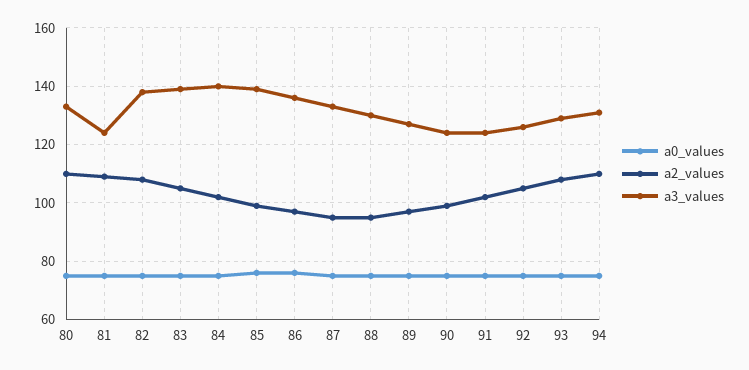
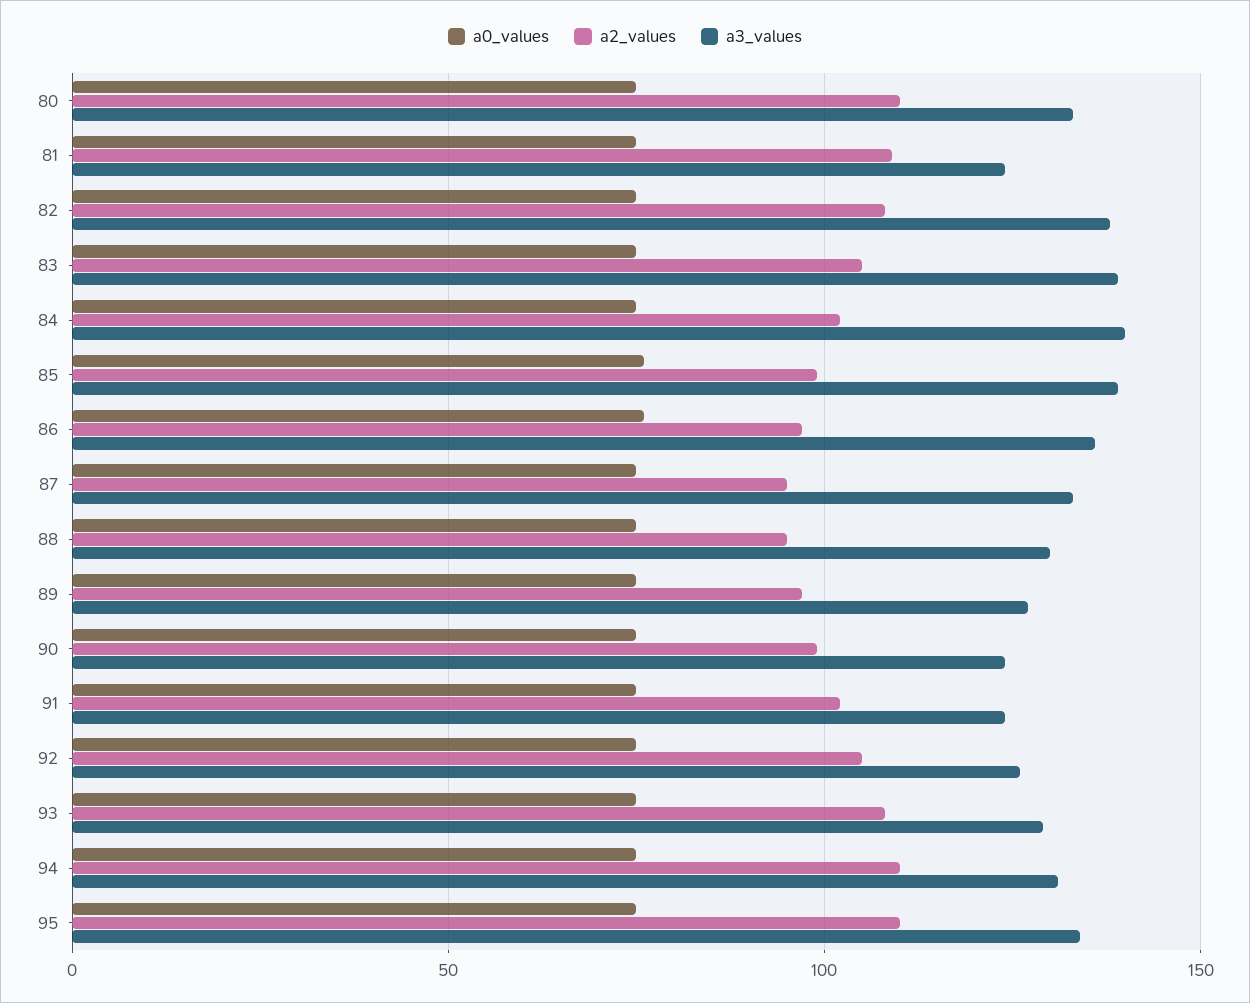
a0_values, 95: none -> 75
a2_values, 95: none -> 110
a3_values, 95: none -> 135

